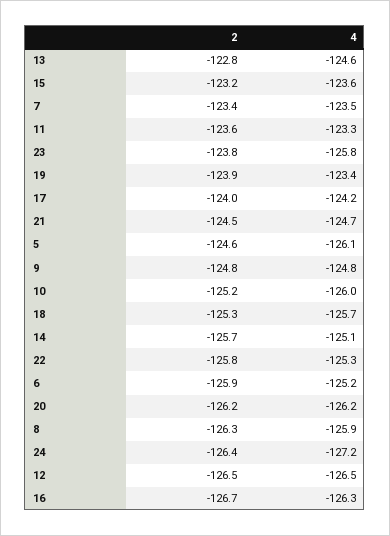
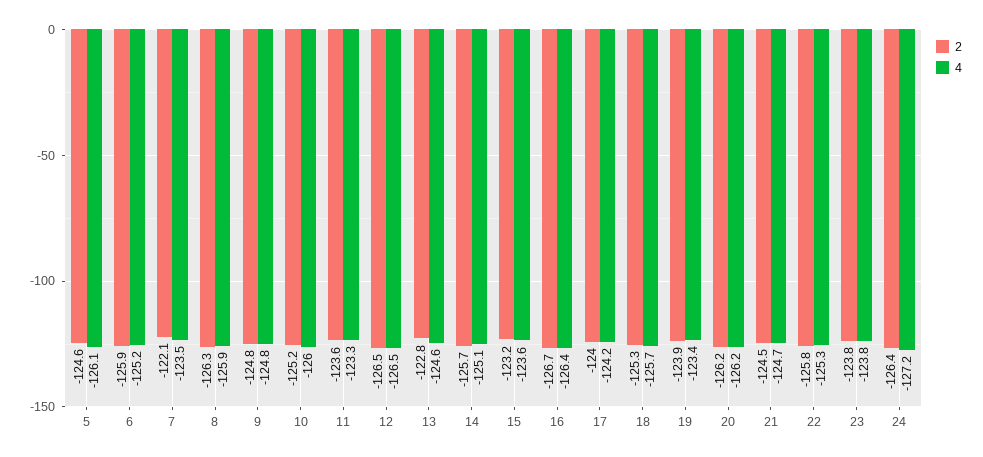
2, 7: -123.4 -> -122.1
4, 23: -125.8 -> -123.8
4, 16: -126.3 -> -126.4

